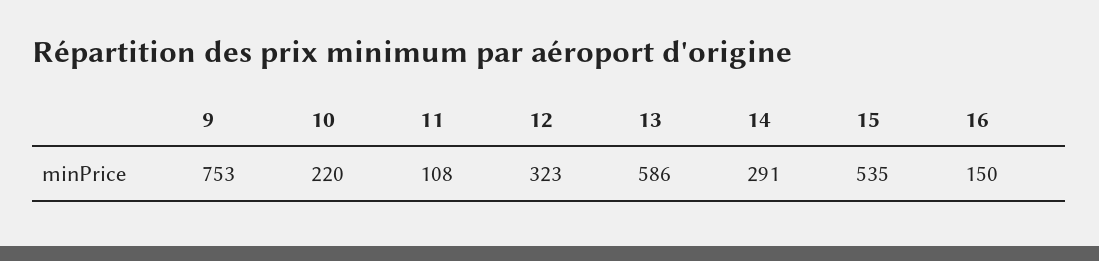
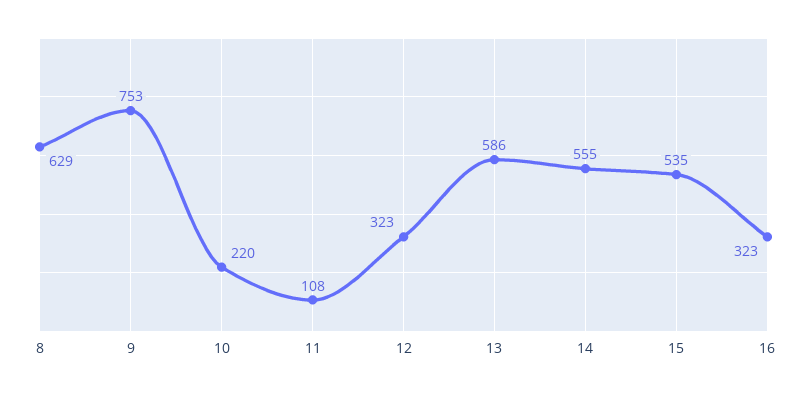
14: 291 -> 555
16: 150 -> 323
8: none -> 629

